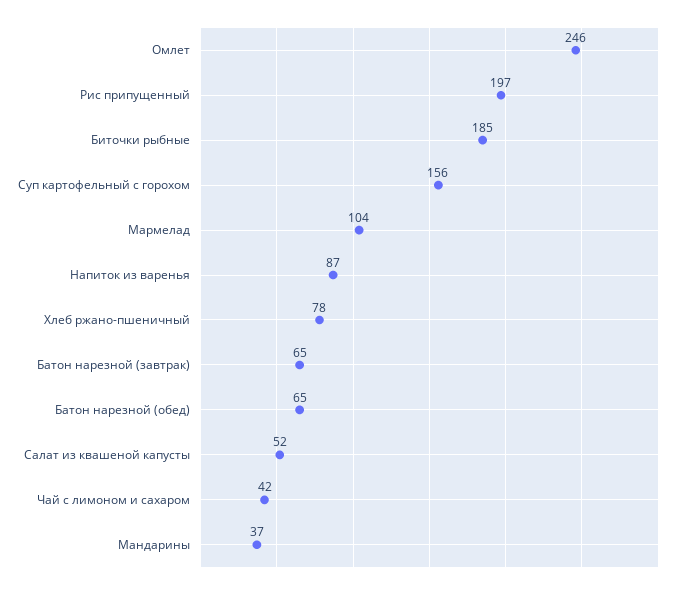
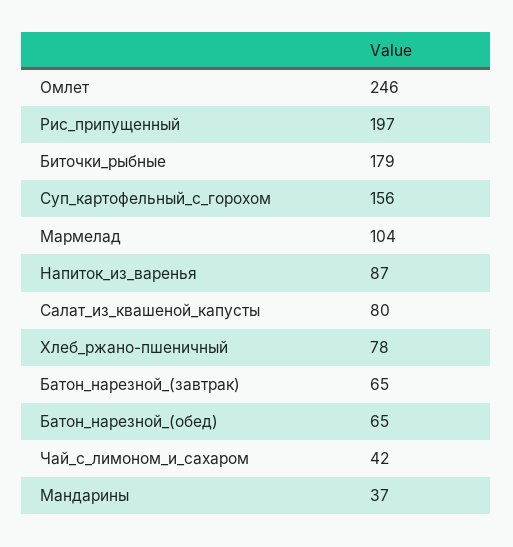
Биточки рыбные: 185 -> 179
Салат из квашеной капусты: 52 -> 80

